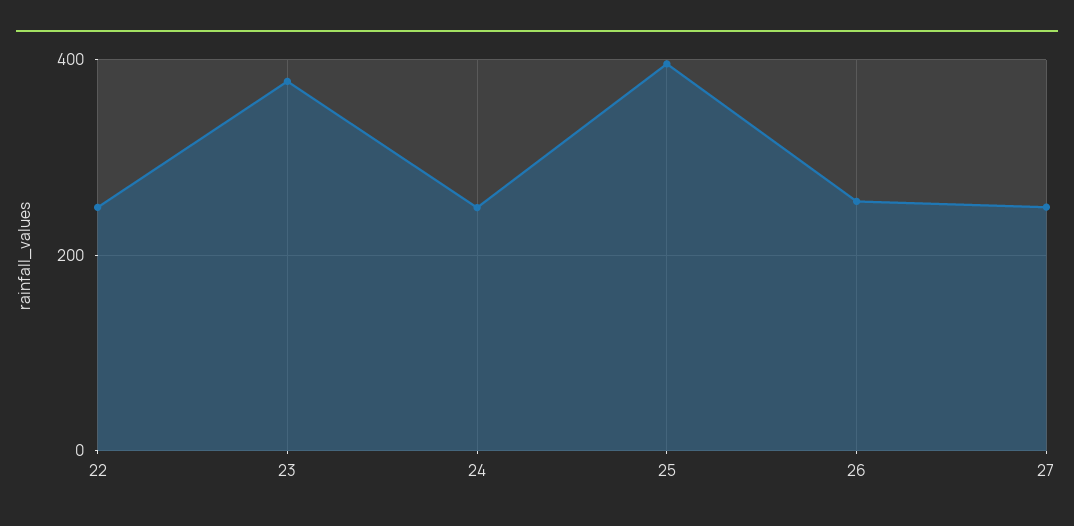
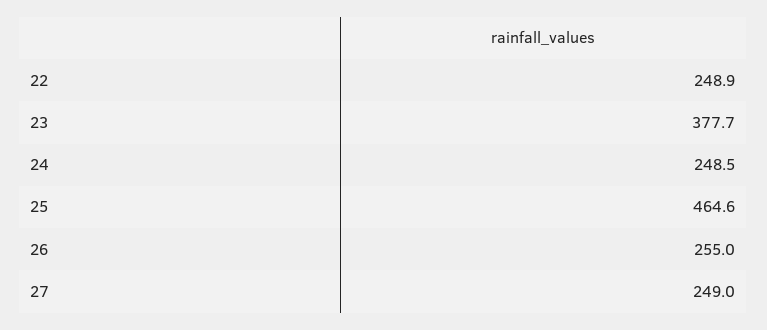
25: 400 -> 464.6

